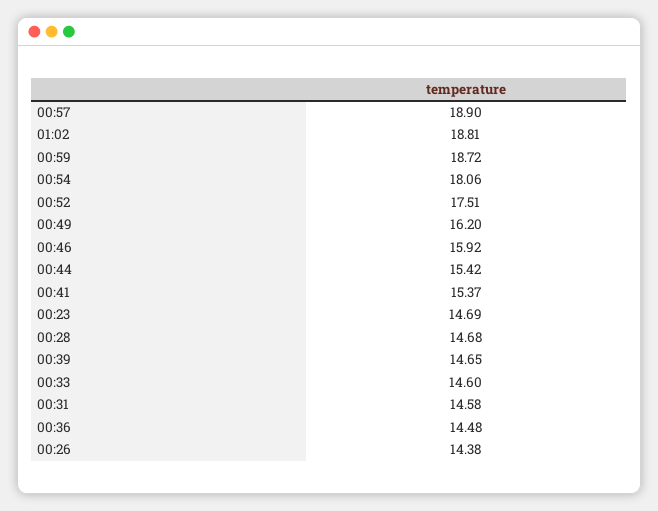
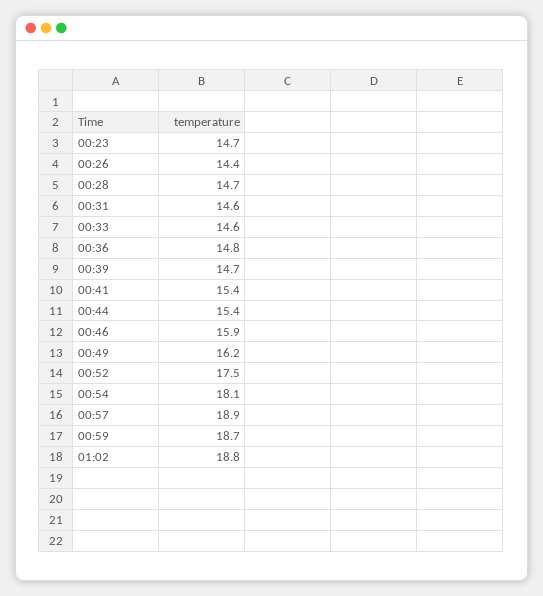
00:36: 14.48 -> 14.8

